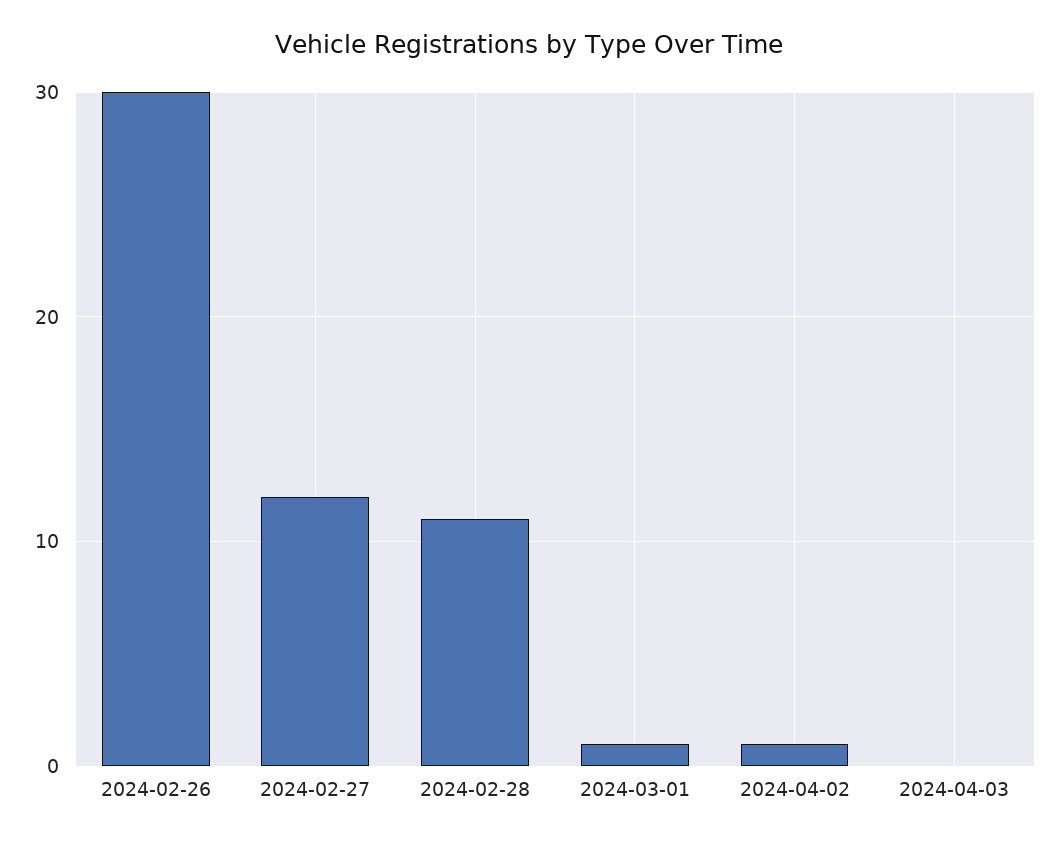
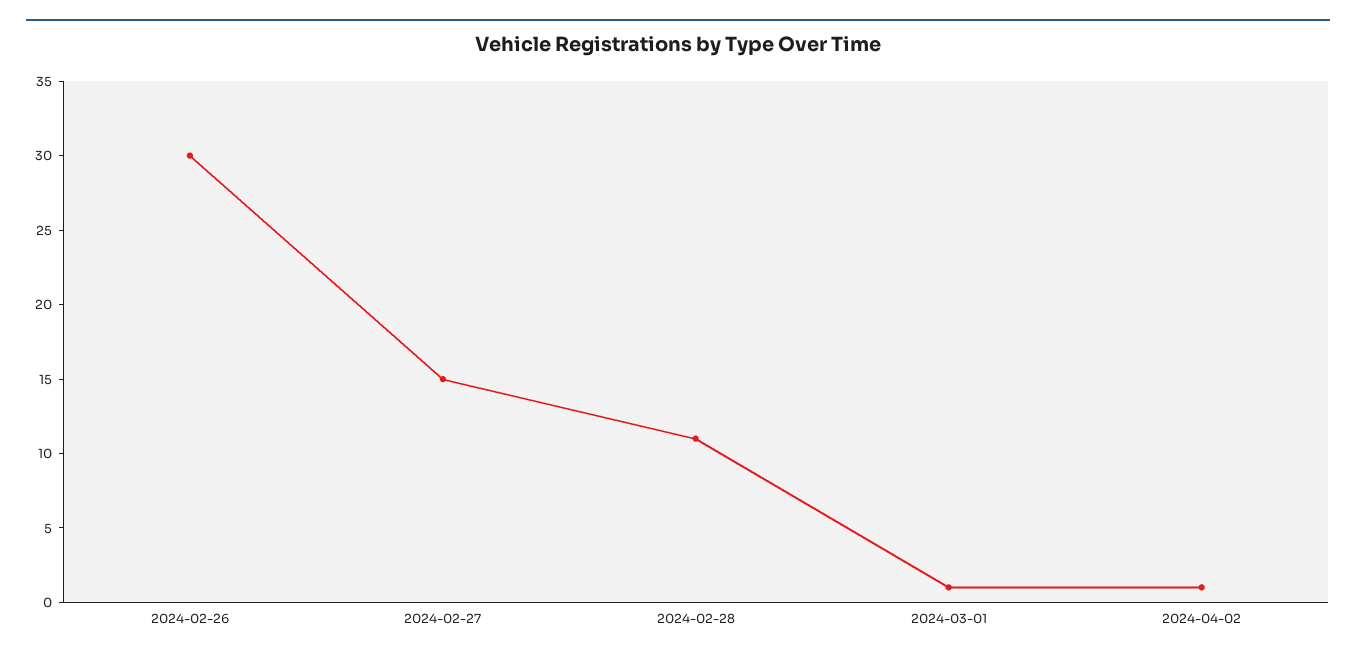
2024-02-27: 12 -> 15
2024-04-03: 0 -> none

